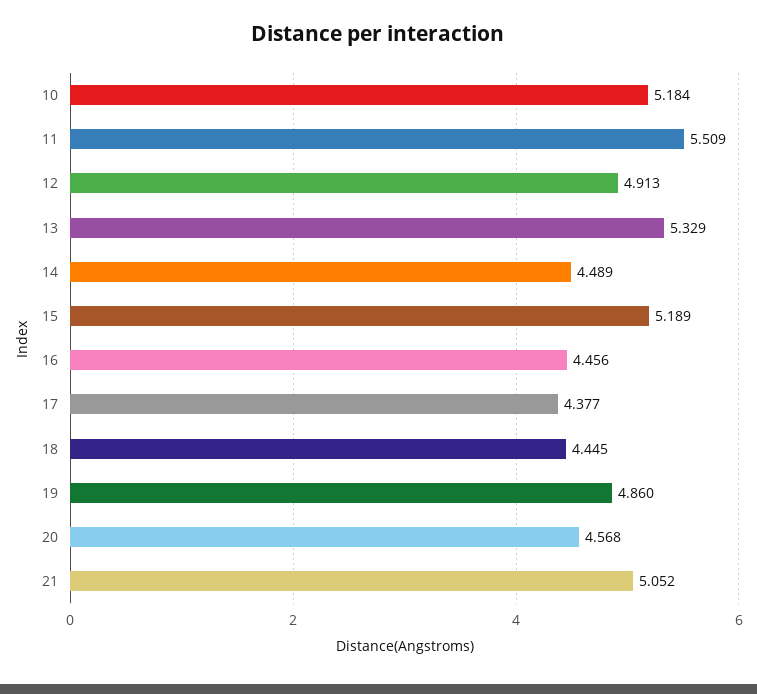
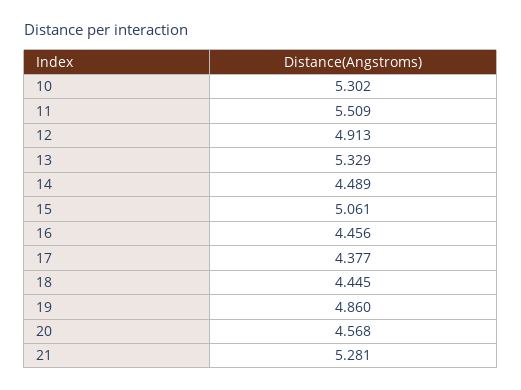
10: 5.184 -> 5.302
15: 5.189 -> 5.061
21: 5.052 -> 5.281

